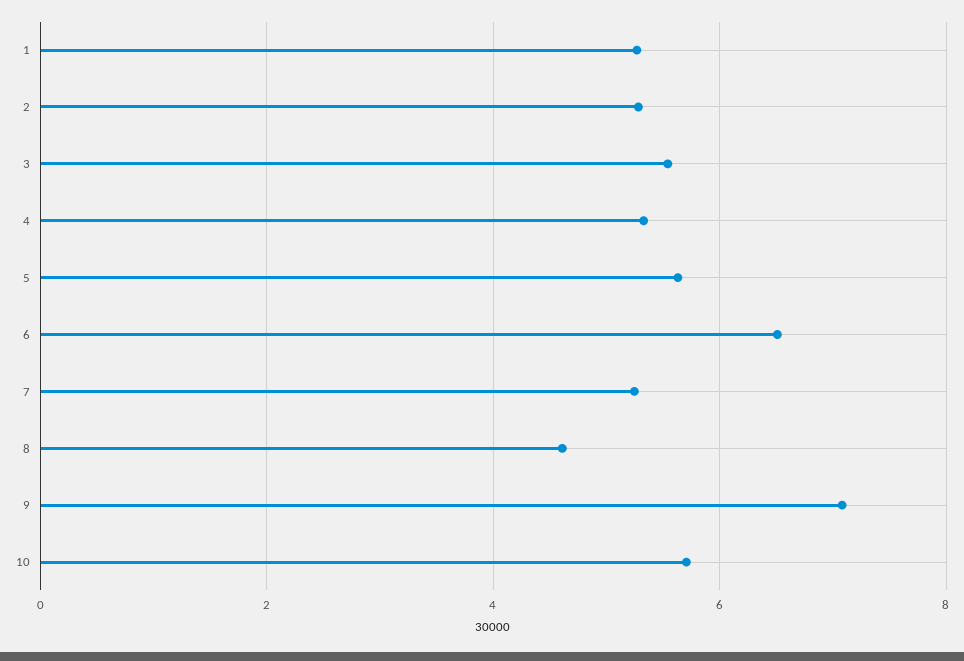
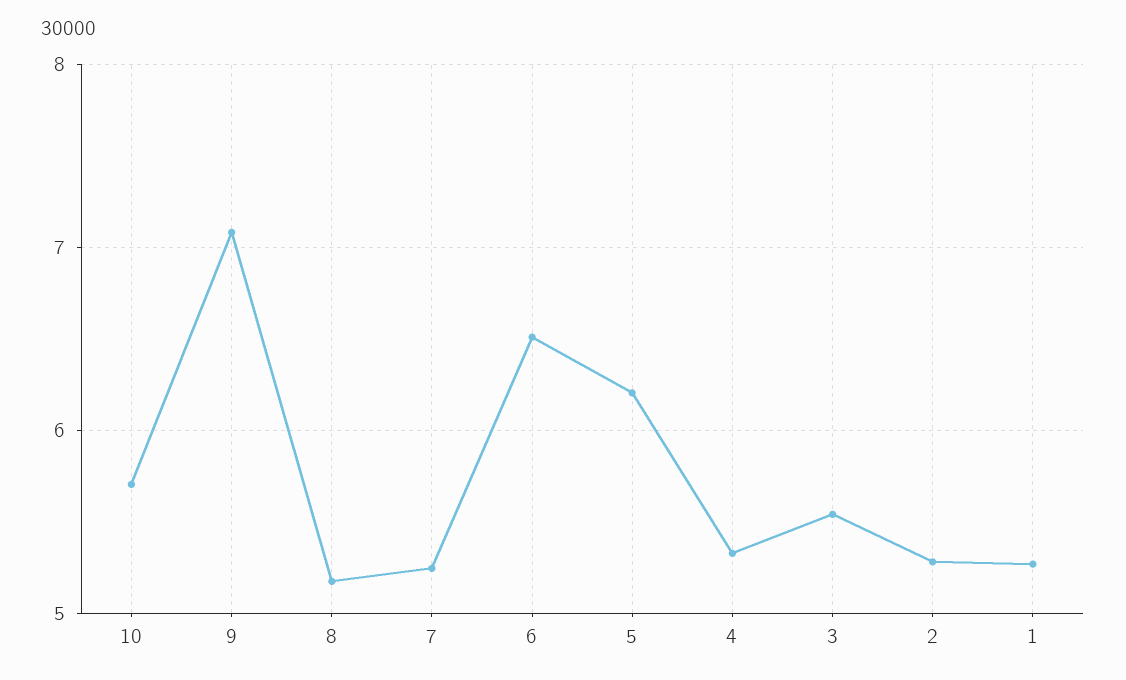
5: 5.6 -> 6.2
8: 4.6 -> 5.2

